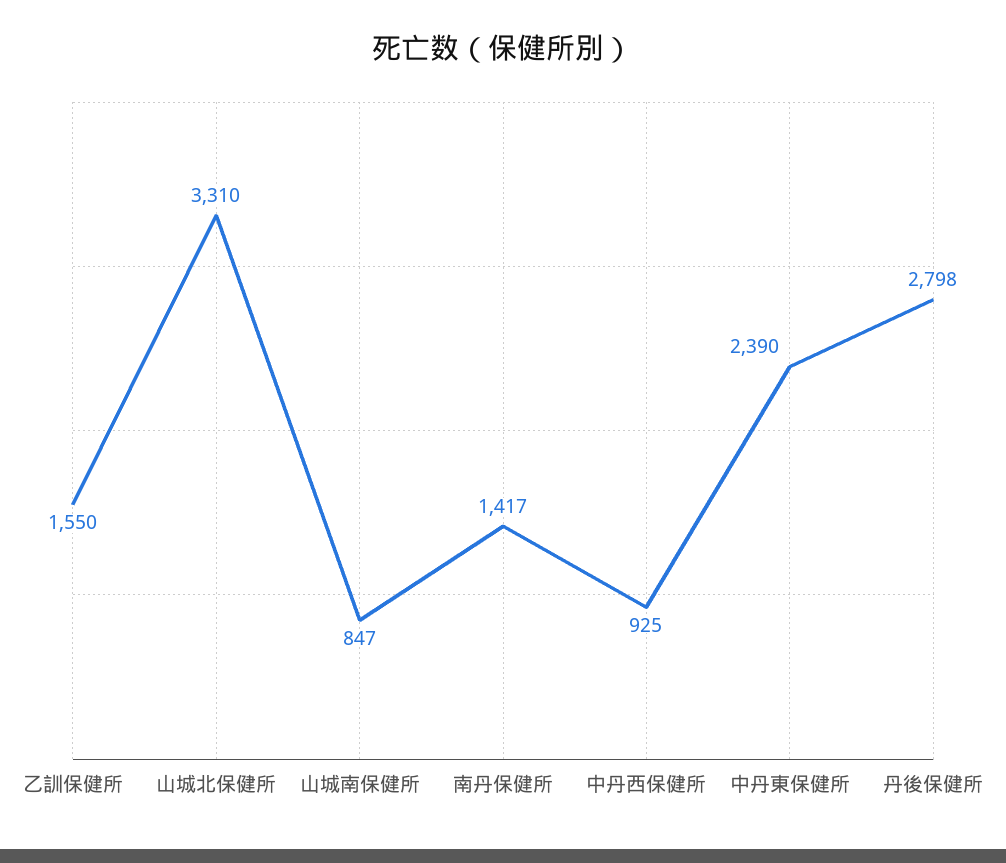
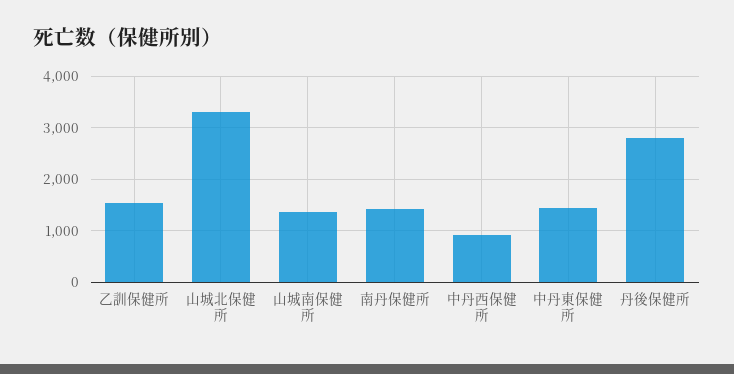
山城南保健所: 847 -> 1400
中丹東保健所: 2390 -> 1400

